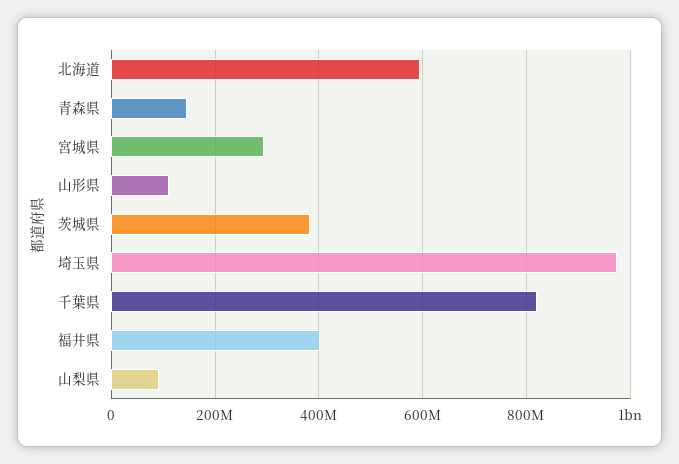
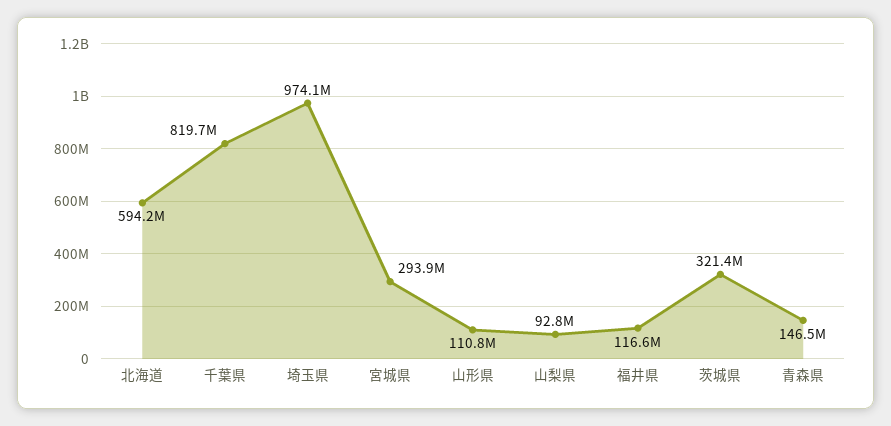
茨城県: 380000000 -> 321400000
福井県: 400000000 -> 116600000

